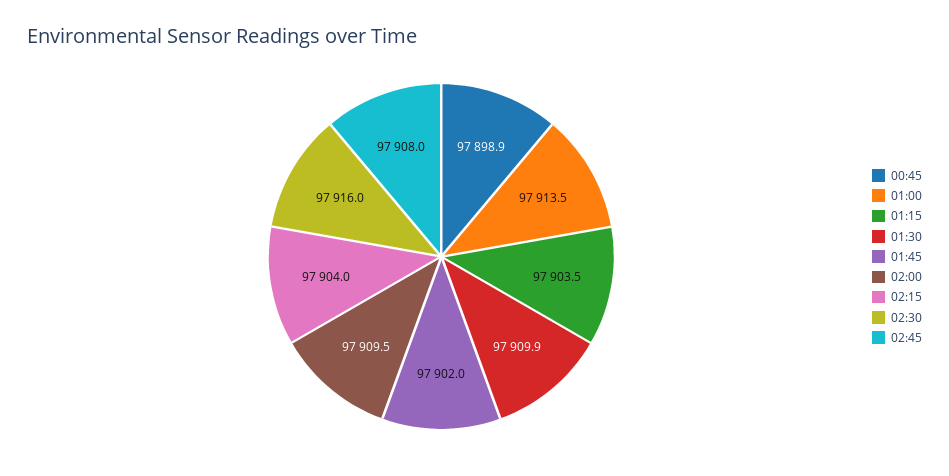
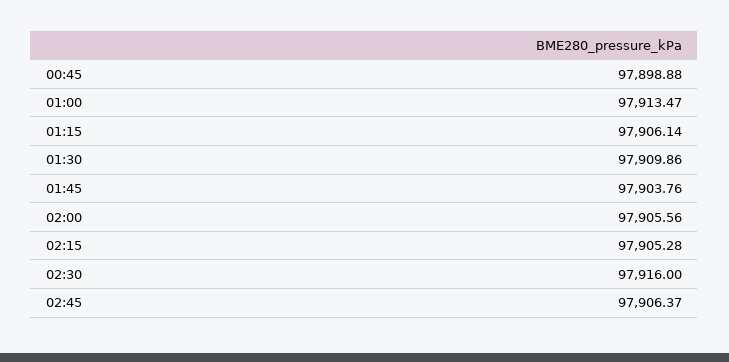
01:15: 97903.5 -> 97906.14
01:45: 97902 -> 97903.76
02:00: 97909.5 -> 97905.56
02:15: 97904 -> 97905.28
02:45: 97908 -> 97906.37

